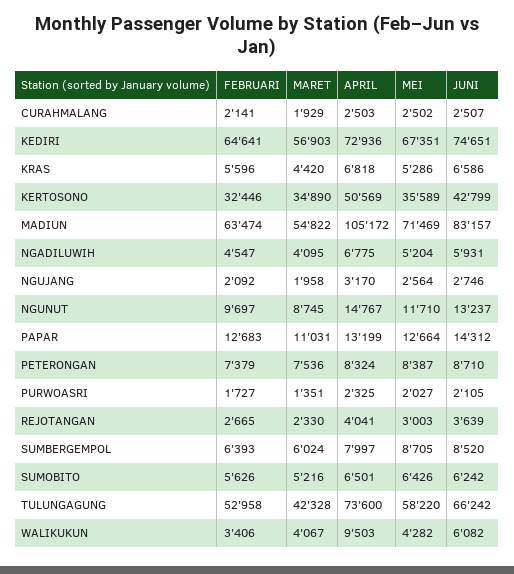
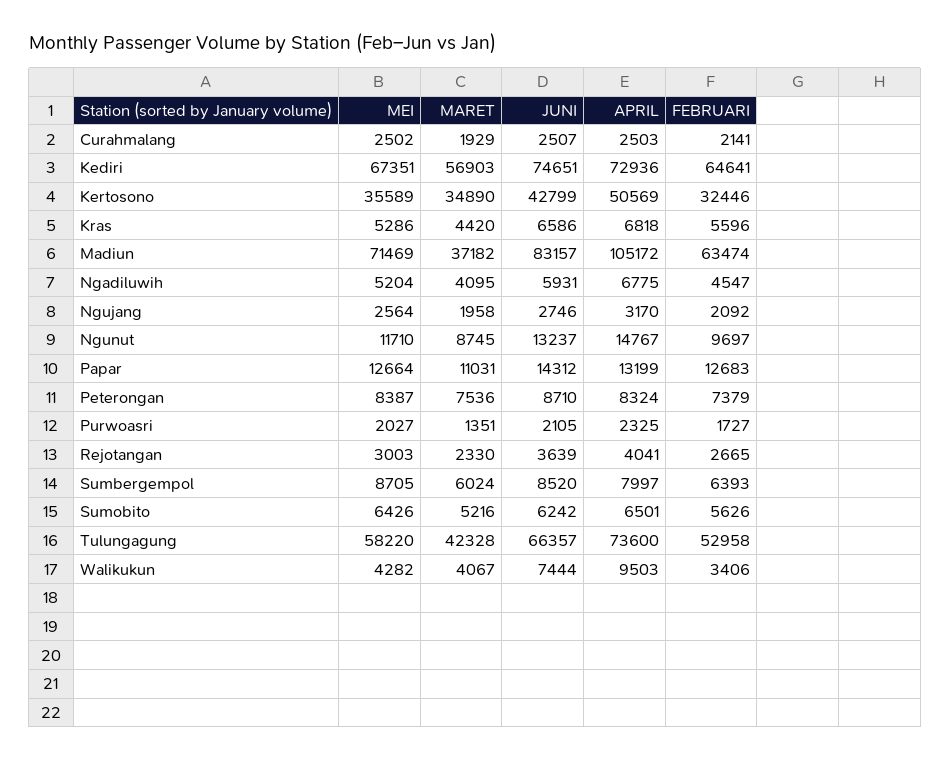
MARET, MADIUN: 54822 -> 37182
JUNI, TULUNGAGUNG: 66242 -> 66357
JUNI, WALIKUKUN: 6082 -> 7444

